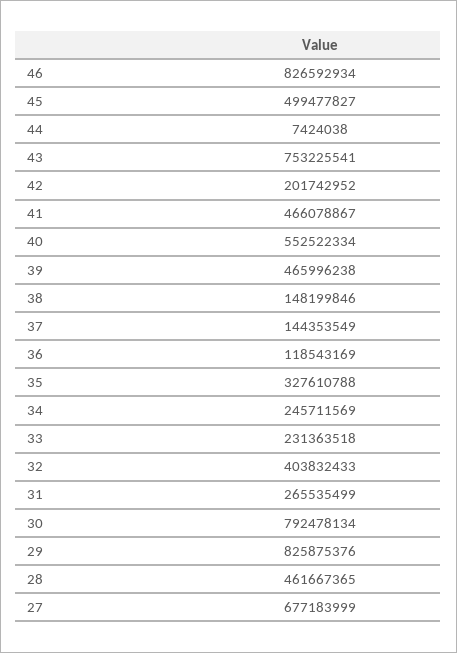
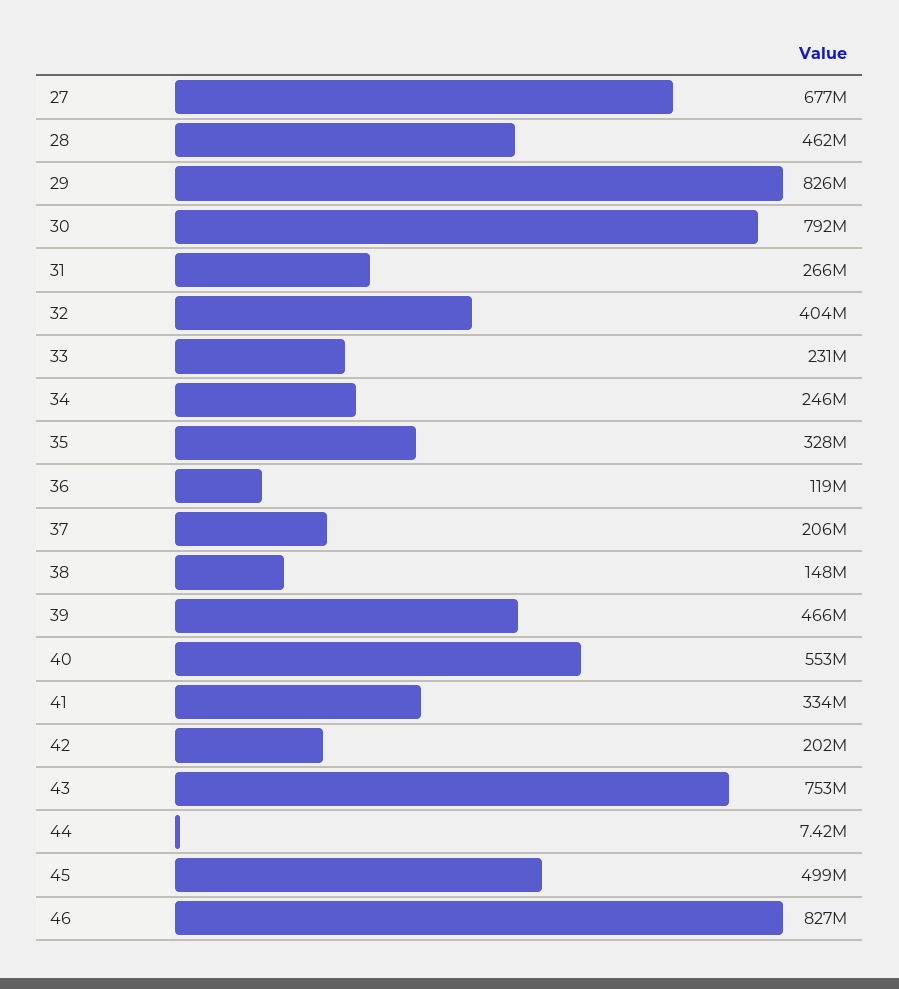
41: 466078867 -> 334000000
37: 144353549 -> 206000000

